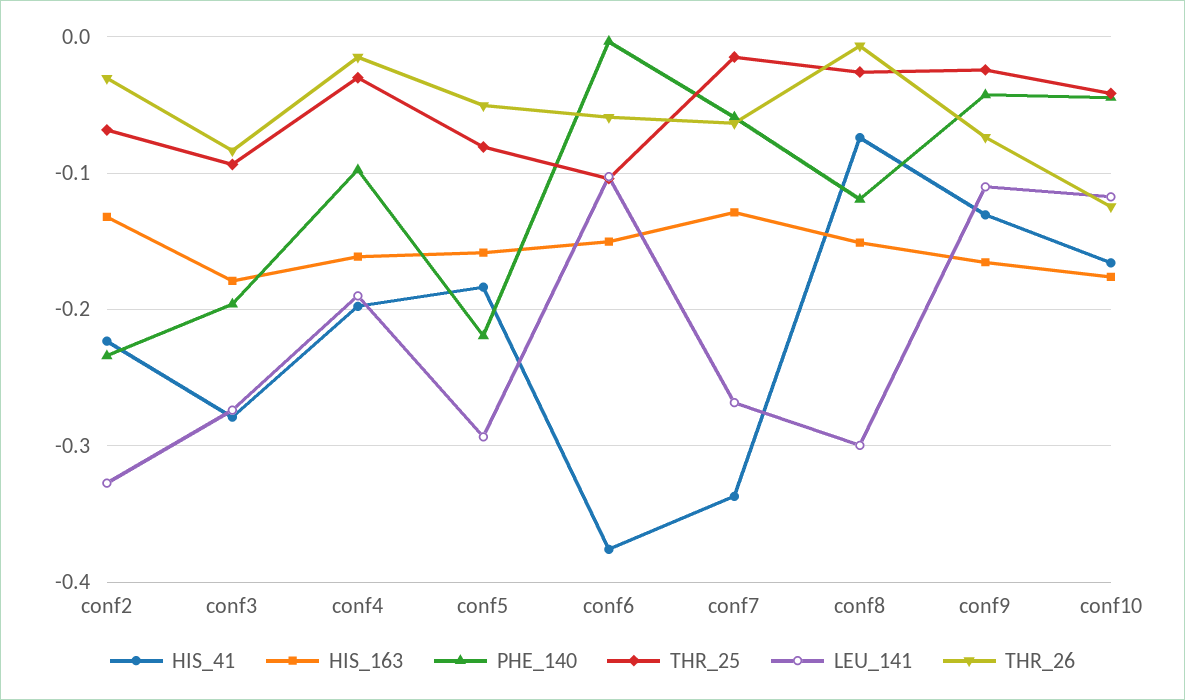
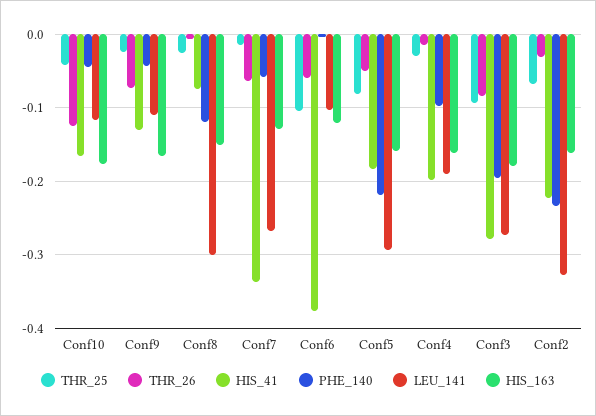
HIS_163, conf2: -0.13 -> -0.16
HIS_163, conf6: -0.15 -> -0.12

